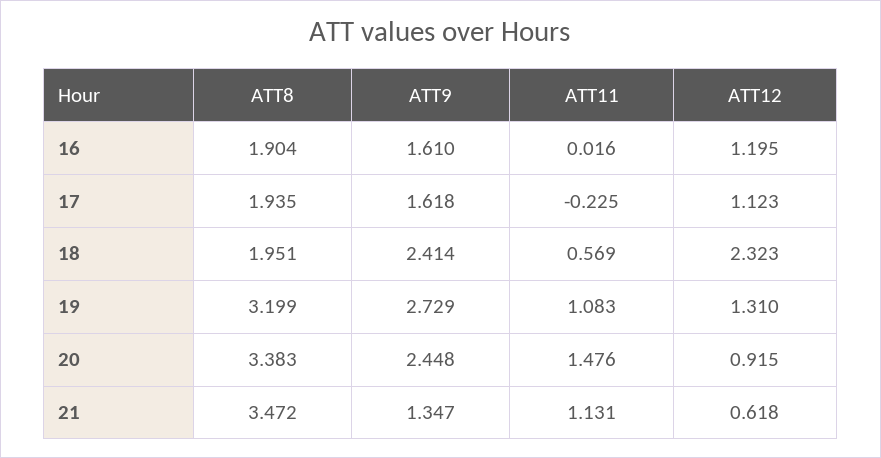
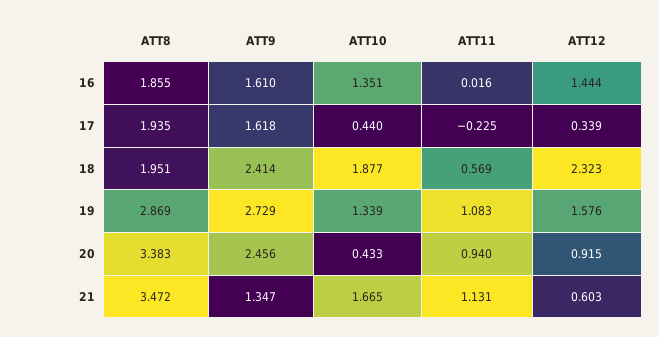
ATT8, 16: 1.904 -> 1.855
ATT12, 16: 1.195 -> 1.444
ATT12, 17: 1.123 -> 0.339
ATT8, 19: 3.199 -> 2.869
ATT12, 19: 1.31 -> 1.576
ATT9, 20: 2.448 -> 2.456
ATT11, 20: 1.476 -> 0.94
ATT12, 21: 0.618 -> 0.603
ATT10, 16: none -> 1.351
ATT10, 17: none -> 0.44
ATT10, 18: none -> 1.877
ATT10, 19: none -> 1.339
ATT10, 20: none -> 0.433
ATT10, 21: none -> 1.665

